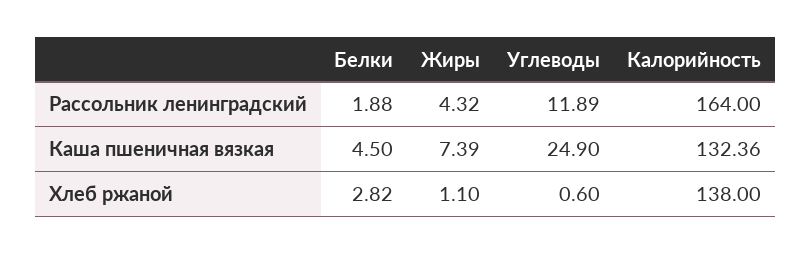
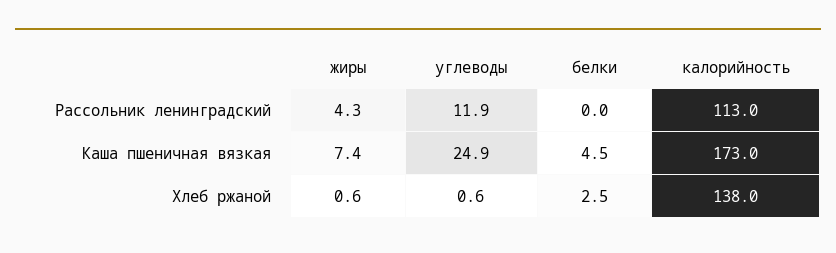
Белки, Рассольник ленинградский: 1.88 -> 0
Калорийность, Рассольник ленинградский: 164 -> 113
Калорийность, Каша пшеничная вязкая: 132.36 -> 173
Белки, Хлеб ржаной: 2.82 -> 2.5
Жиры, Хлеб ржаной: 1.1 -> 0.6

